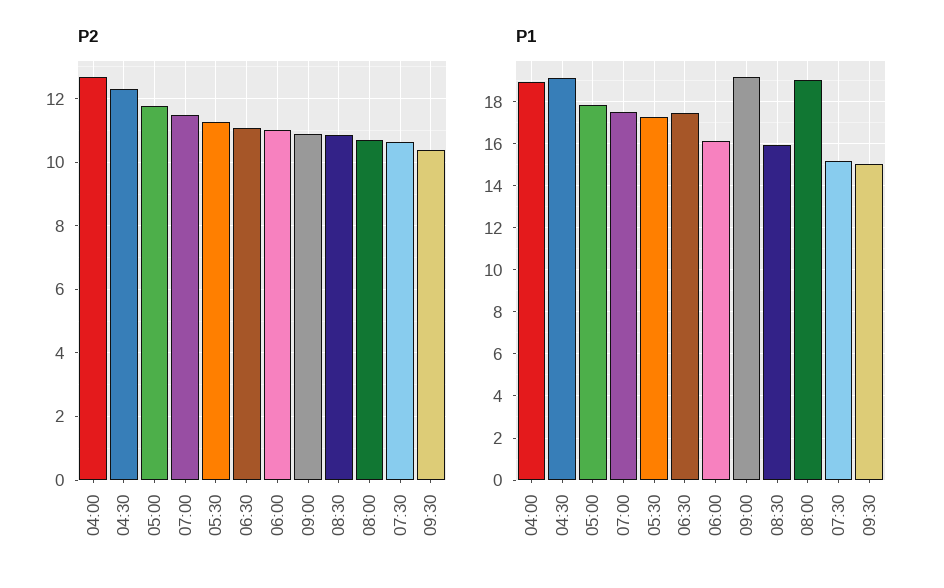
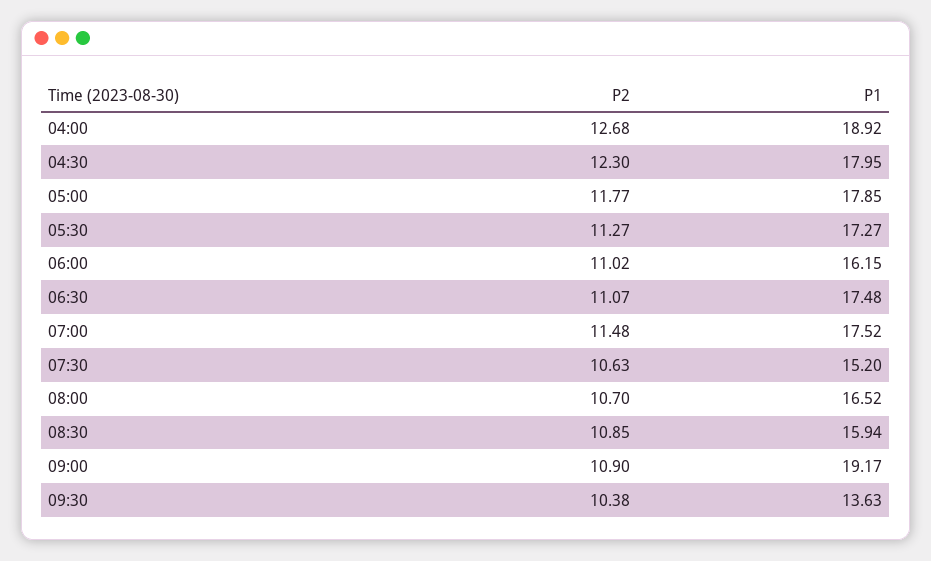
P1, 04:30: 19 -> 17.95
P1, 08:00: 19 -> 16.52
P1, 09:30: 15 -> 13.63

